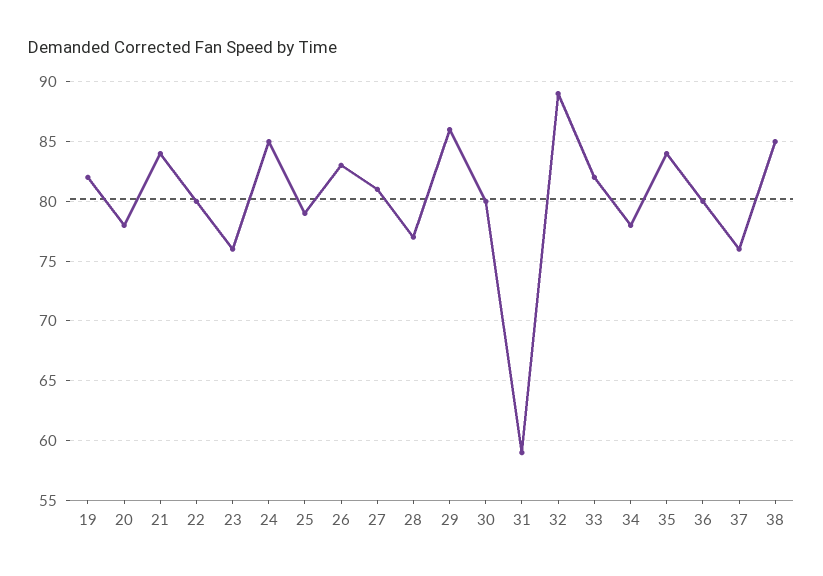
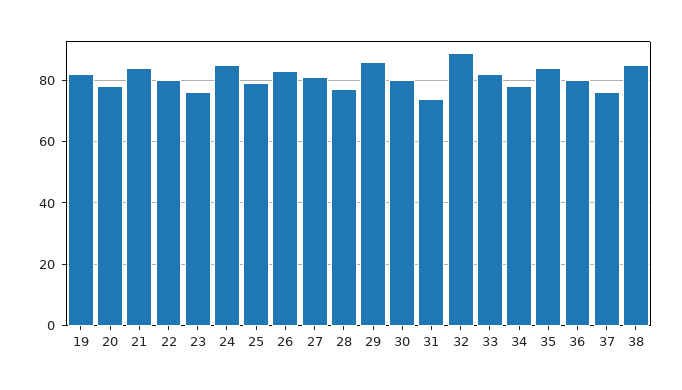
31: 59 -> 75

